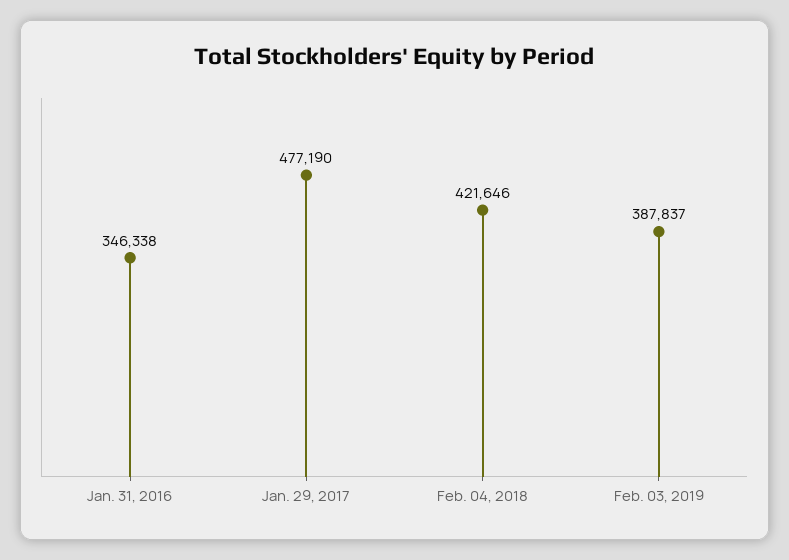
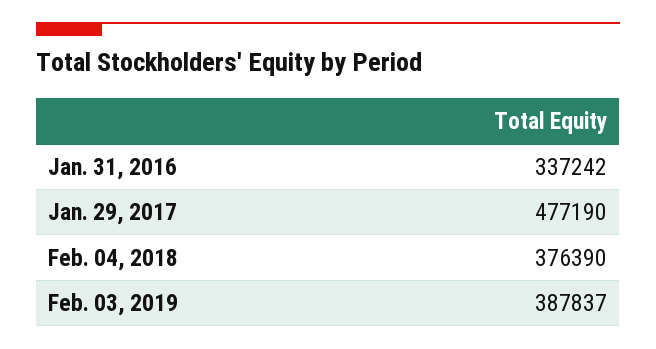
Jan. 31, 2016: 346338 -> 337242
Feb. 04, 2018: 421646 -> 376390

